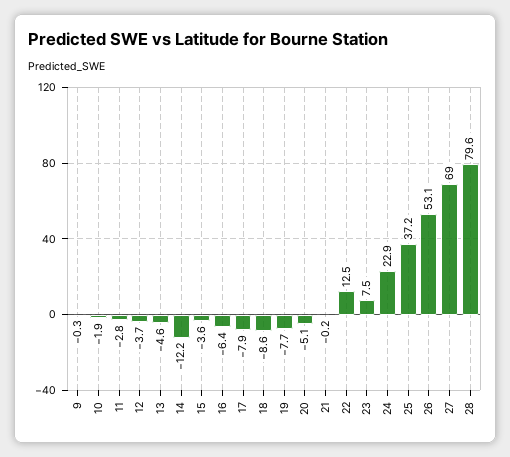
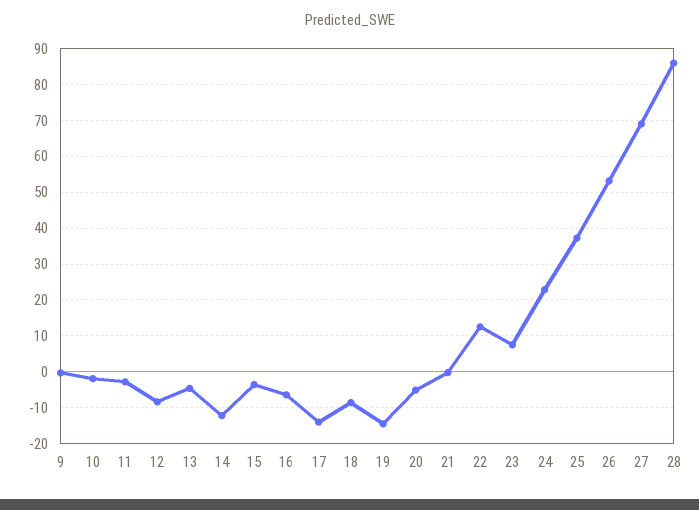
12: -3.7 -> -8
17: -7.9 -> -14
19: -7.7 -> -14
28: 79.6 -> 86

